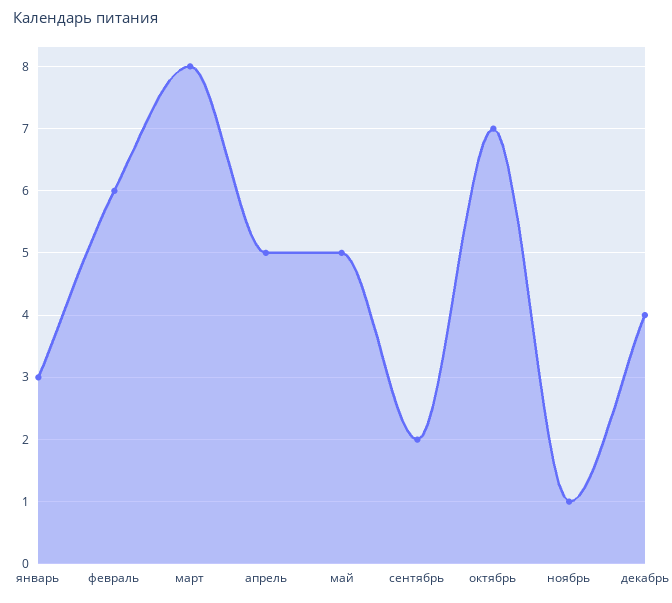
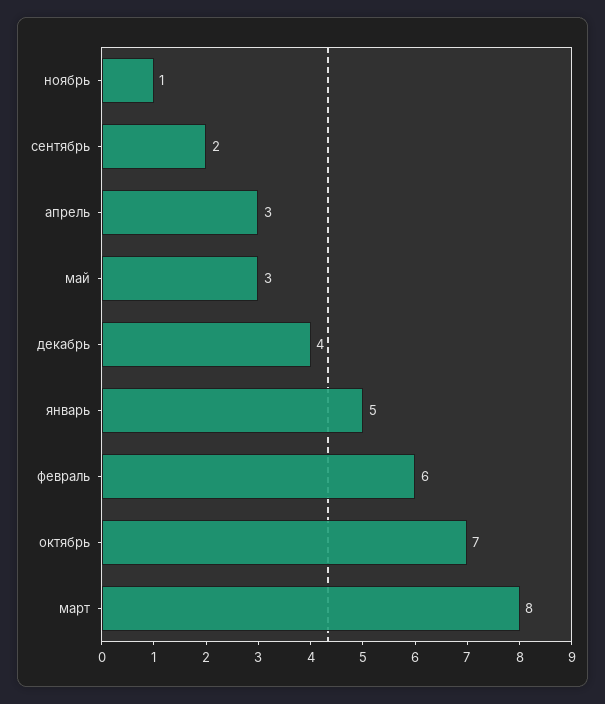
январь: 3 -> 5
апрель: 5 -> 3
май: 5 -> 3

